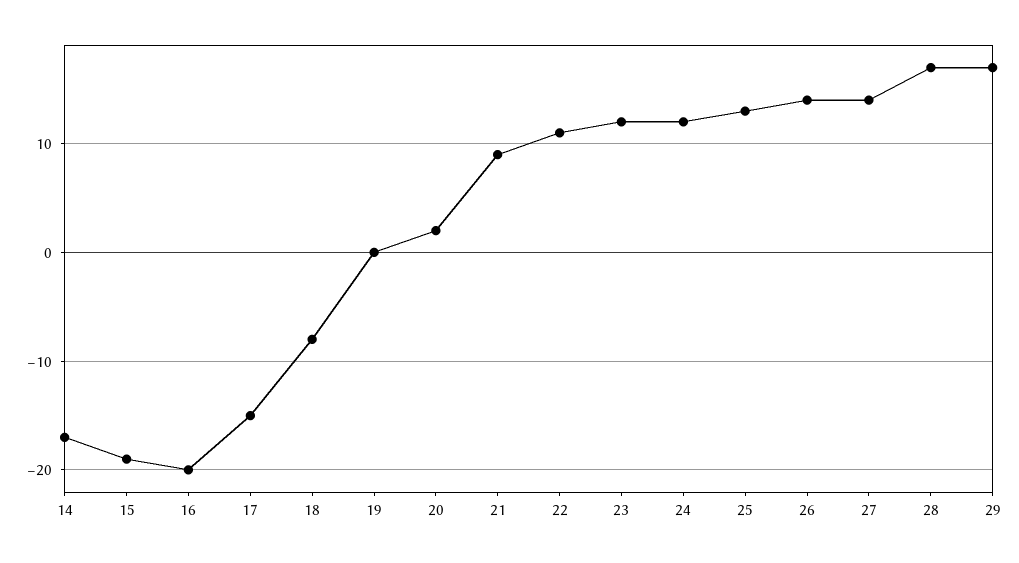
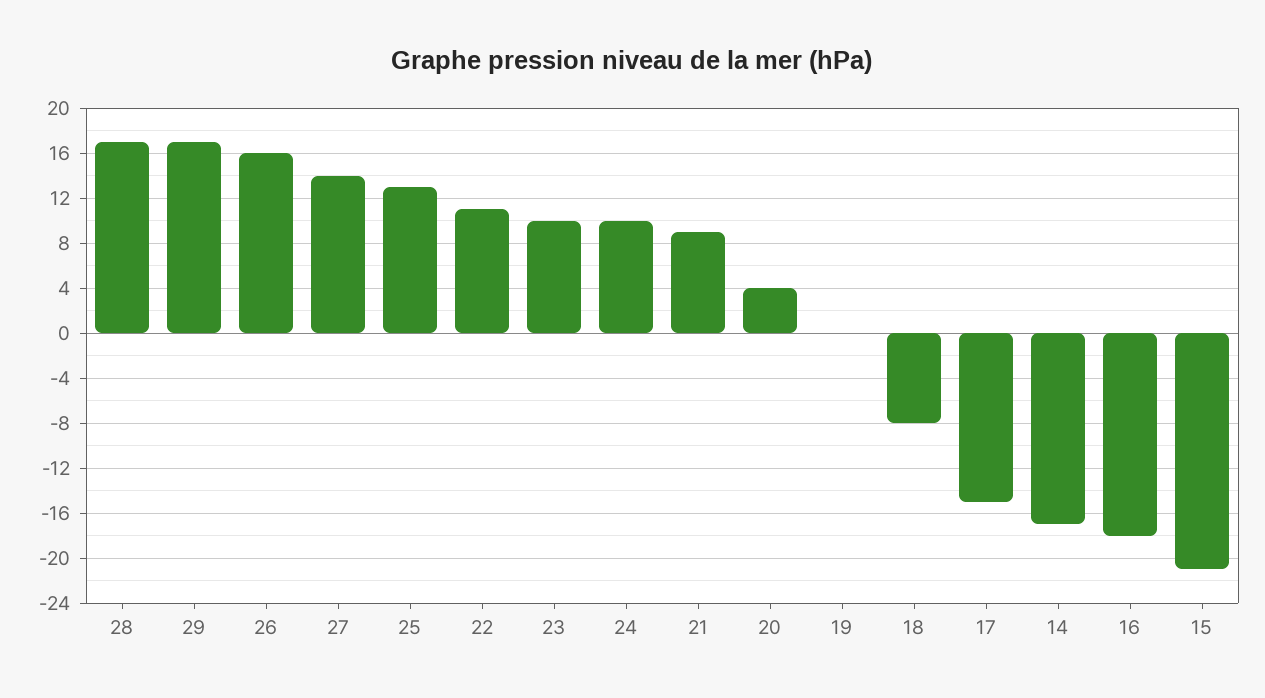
15: -19 -> -21
16: -20 -> -18
20: 2 -> 4
23: 12 -> 10
24: 12 -> 10
26: 14 -> 16

